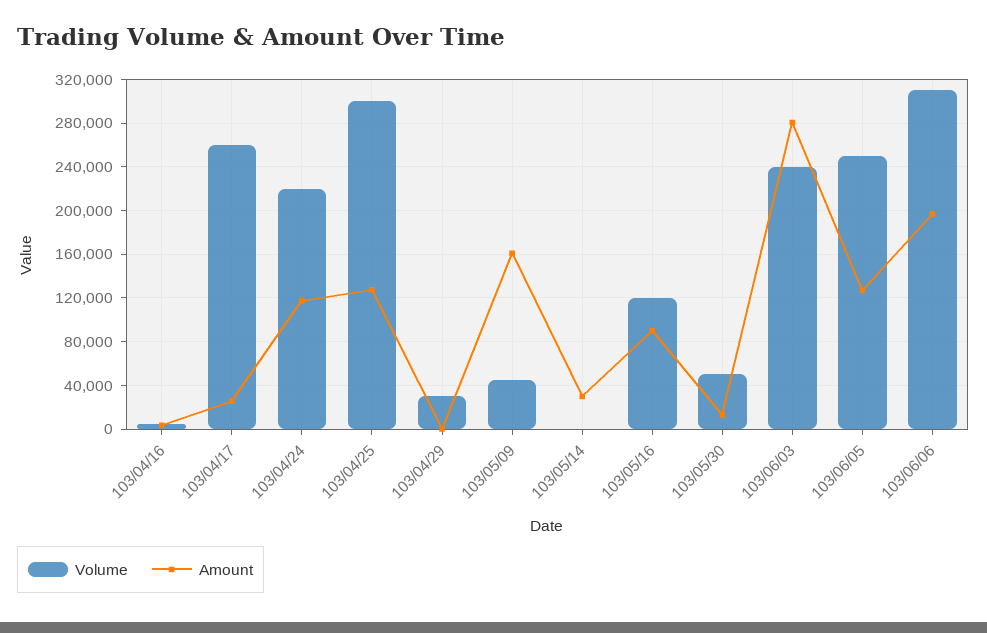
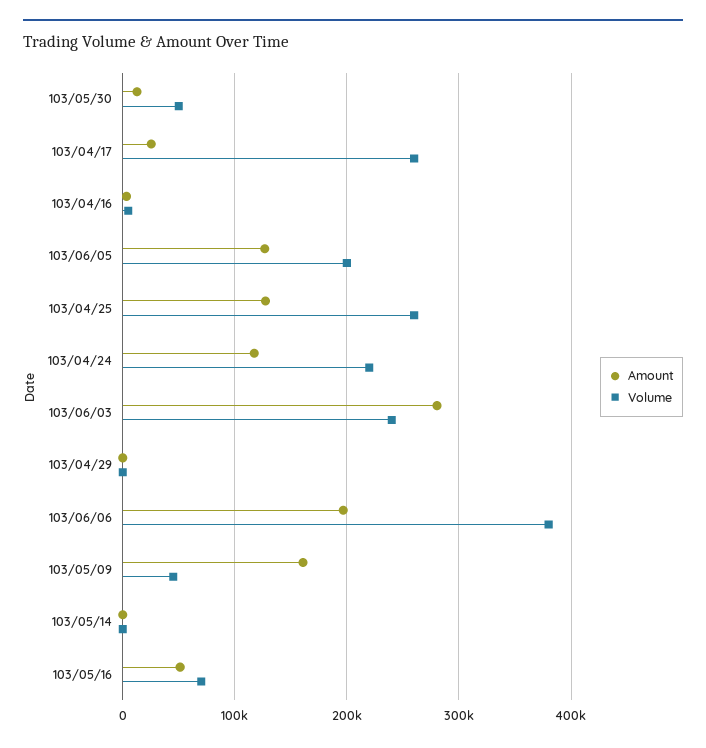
Volume, 103/04/25: 300000 -> 260000
Volume, 103/04/29: 30000 -> 0
Amount, 103/05/14: 30000 -> 0
Volume, 103/05/16: 120000 -> 70000
Amount, 103/05/16: 90000 -> 50000
Volume, 103/06/05: 250000 -> 200000
Volume, 103/06/06: 310000 -> 380000

